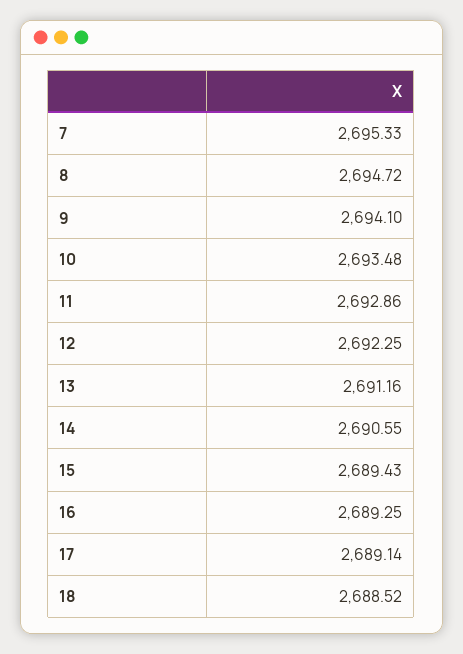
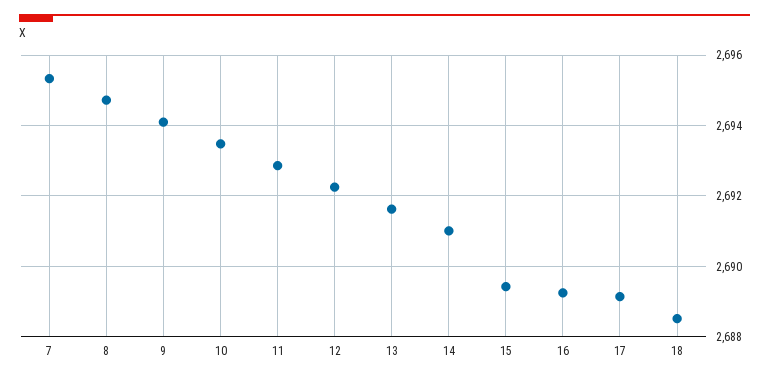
13: 2691.16 -> 2691.6
14: 2690.55 -> 2691

